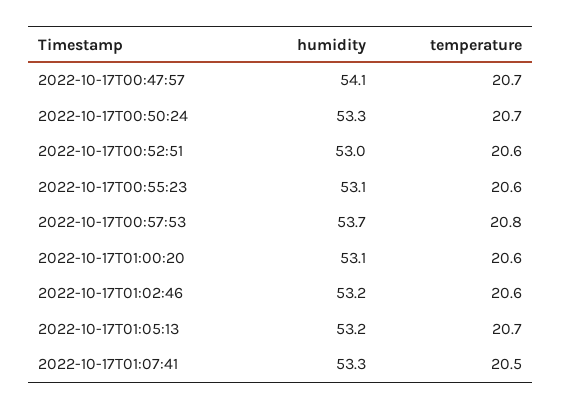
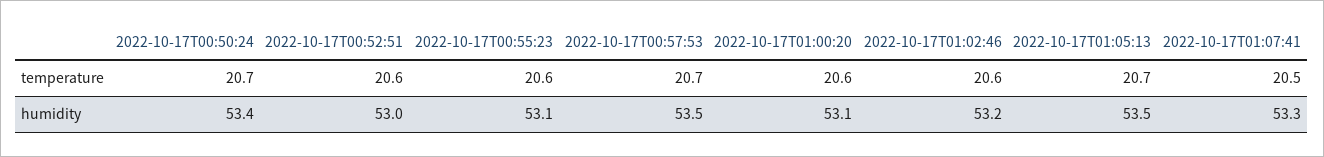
humidity, 2022-10-17T00:47:57: 54.1 -> none
temperature, 2022-10-17T00:47:57: 20.7 -> none
humidity, 2022-10-17T00:50:24: 53.3 -> 53.4
humidity, 2022-10-17T00:57:53: 53.7 -> 53.5
temperature, 2022-10-17T00:57:53: 20.8 -> 20.7
humidity, 2022-10-17T01:05:13: 53.2 -> 53.5

